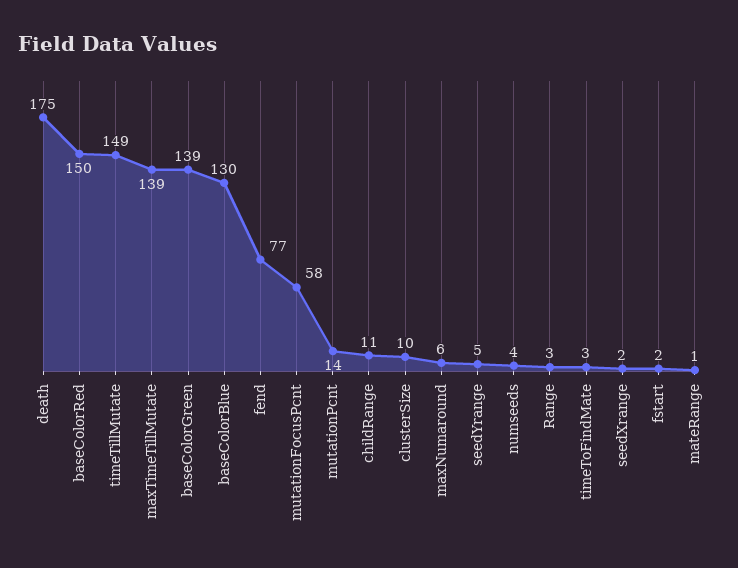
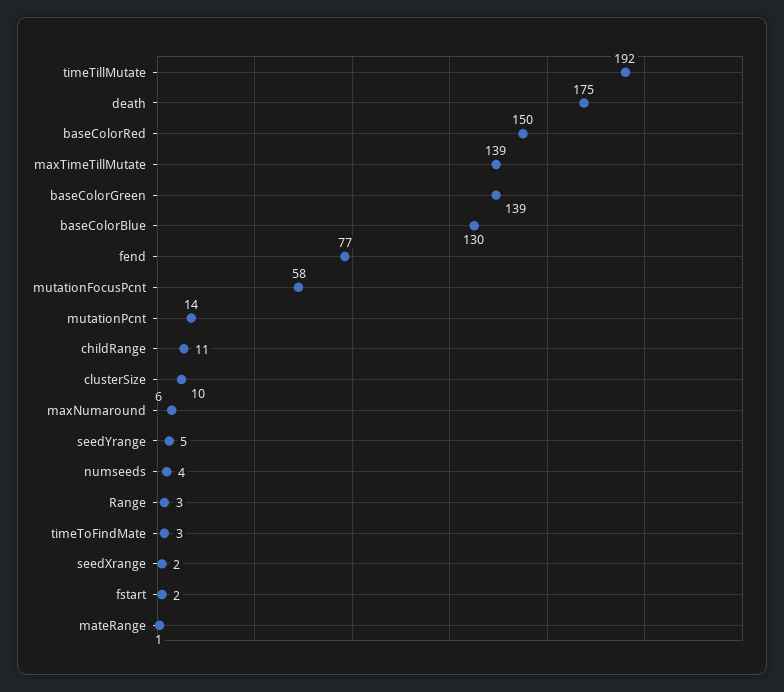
timeTillMutate: 149 -> 192

